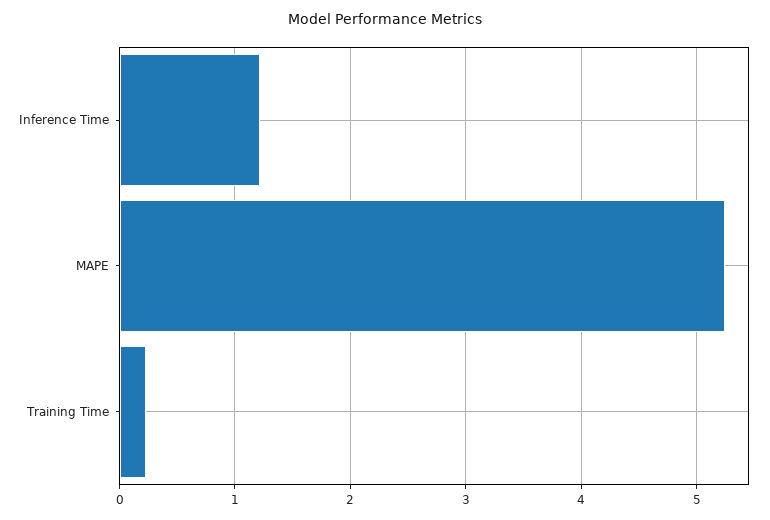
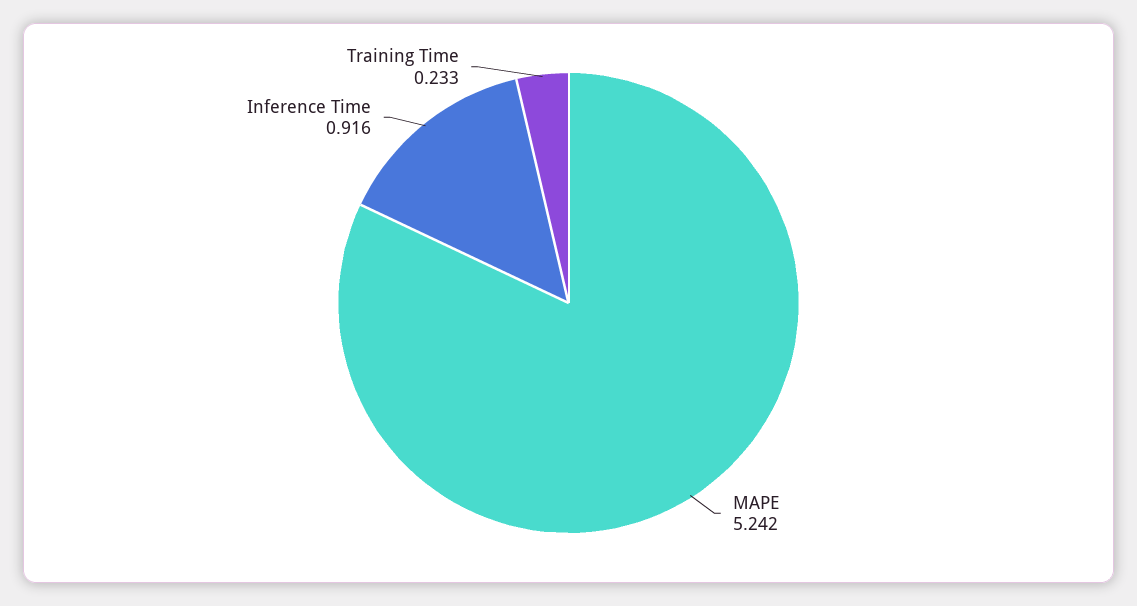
Inference Time: 1.2 -> 0.916

